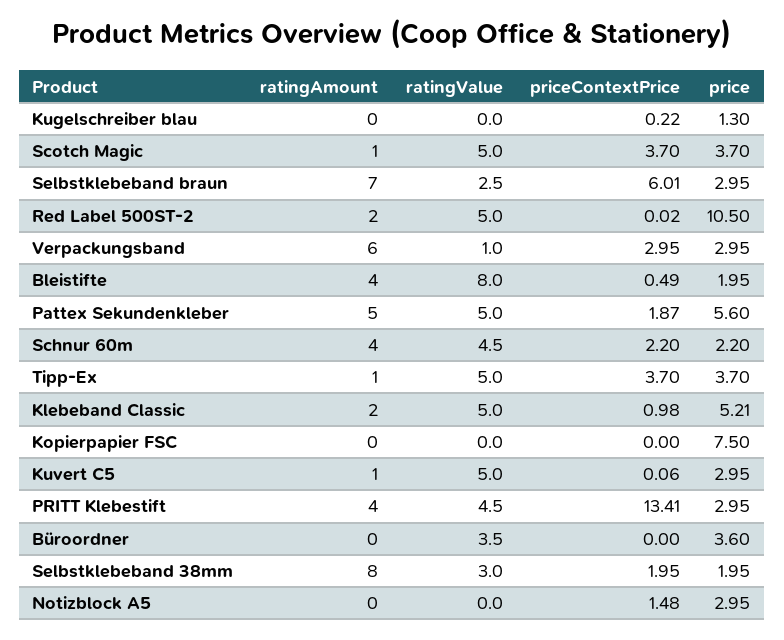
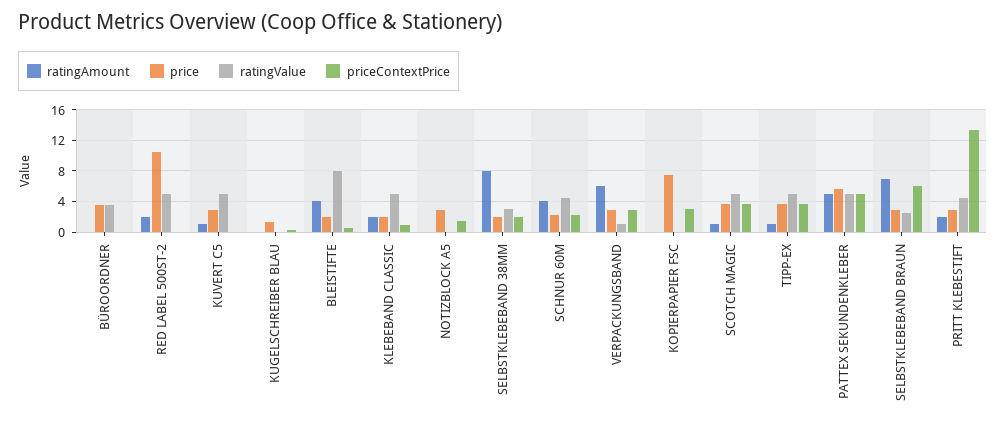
priceContextPrice, Pattex Sekundenkleber: 1.87 -> 5
price, Klebeband Classic: 5.21 -> 2
priceContextPrice, Kopierpapier FSC: 0 -> 3
ratingAmount, PRITT Klebestift: 4 -> 2

